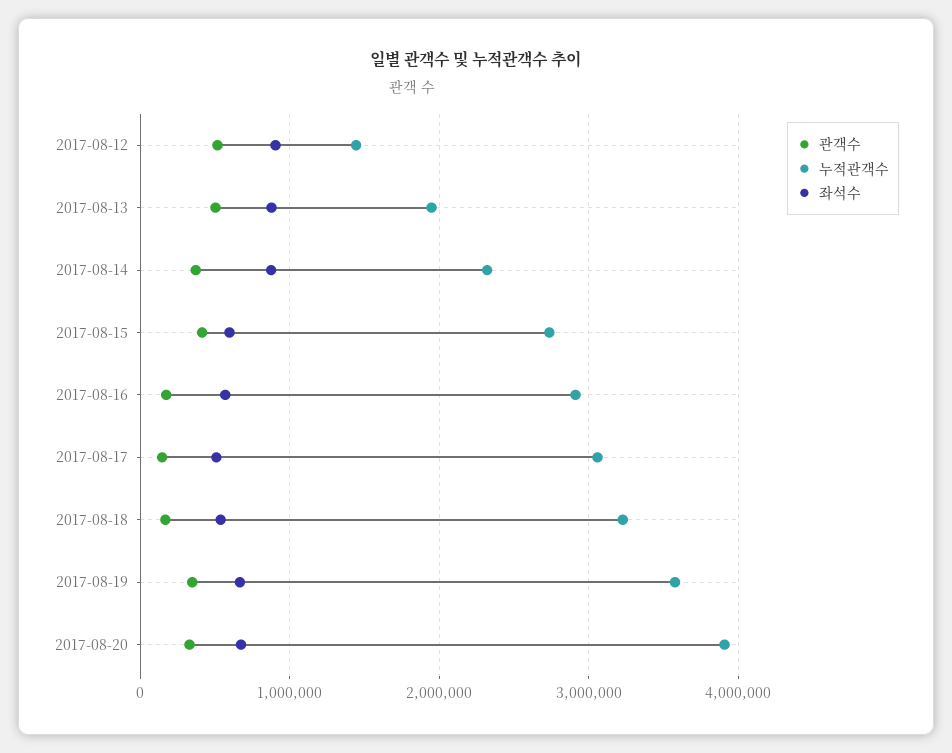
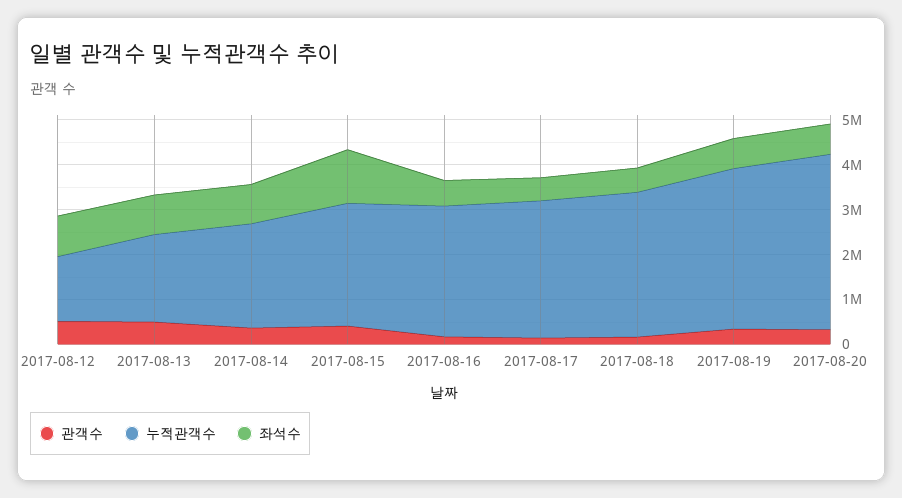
좌석수, 2017-08-15: 600000 -> 1200000

